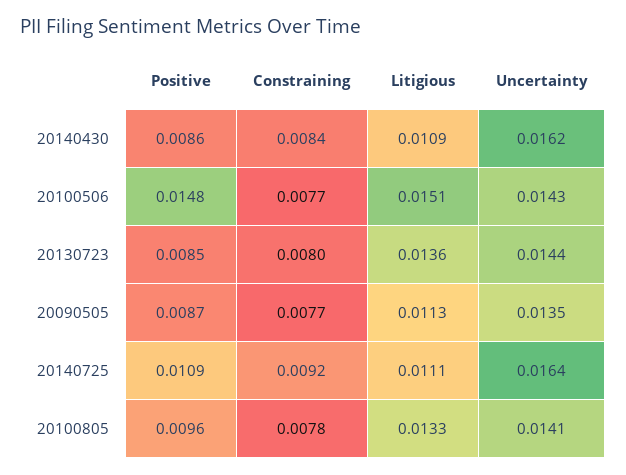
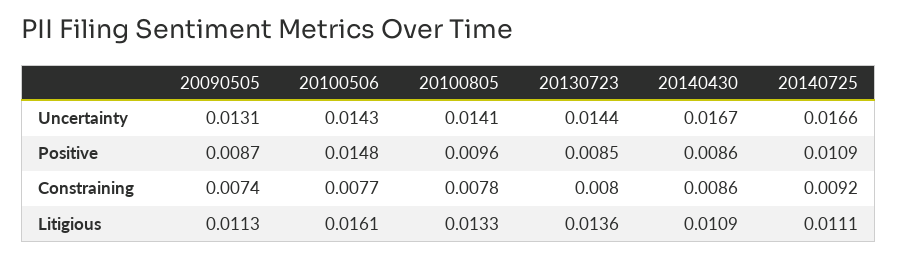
Constraining, 20140430: 0.0084 -> 0.0086
Uncertainty, 20140430: 0.0162 -> 0.0167
Litigious, 20100506: 0.0151 -> 0.0161
Constraining, 20090505: 0.0077 -> 0.0074
Uncertainty, 20090505: 0.0135 -> 0.0131
Uncertainty, 20140725: 0.0164 -> 0.0166

